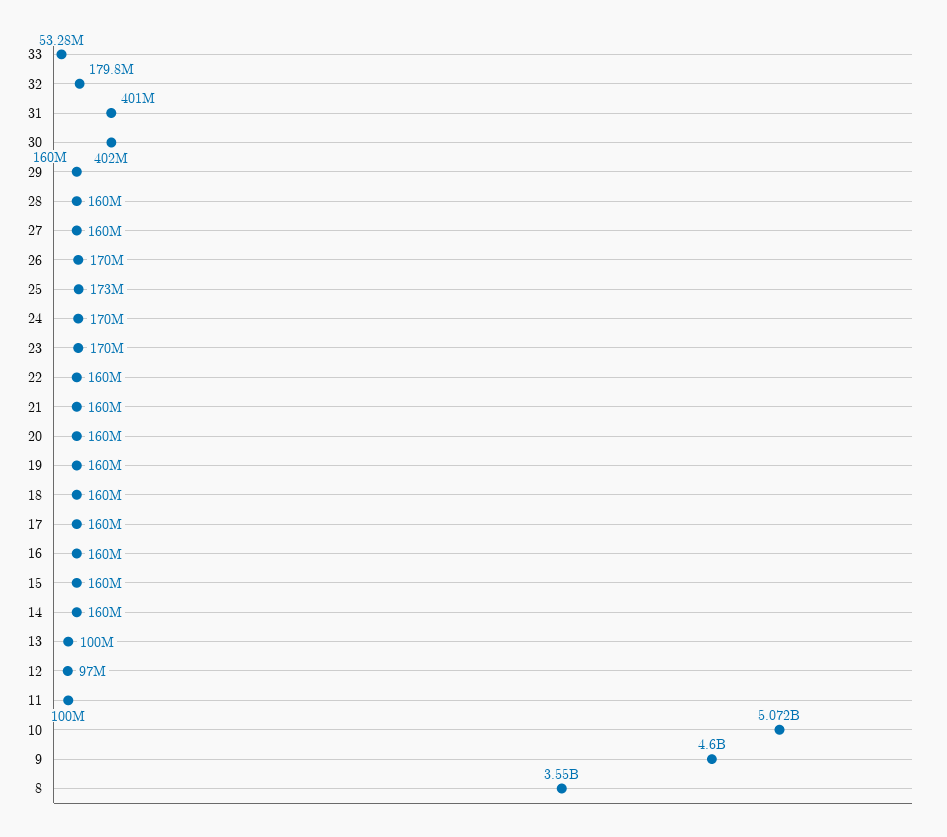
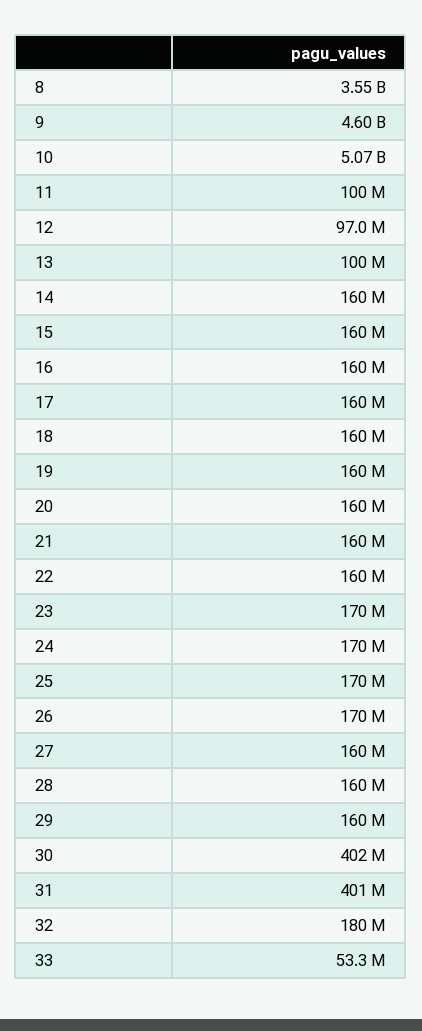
25: 173000000 -> 170000000

